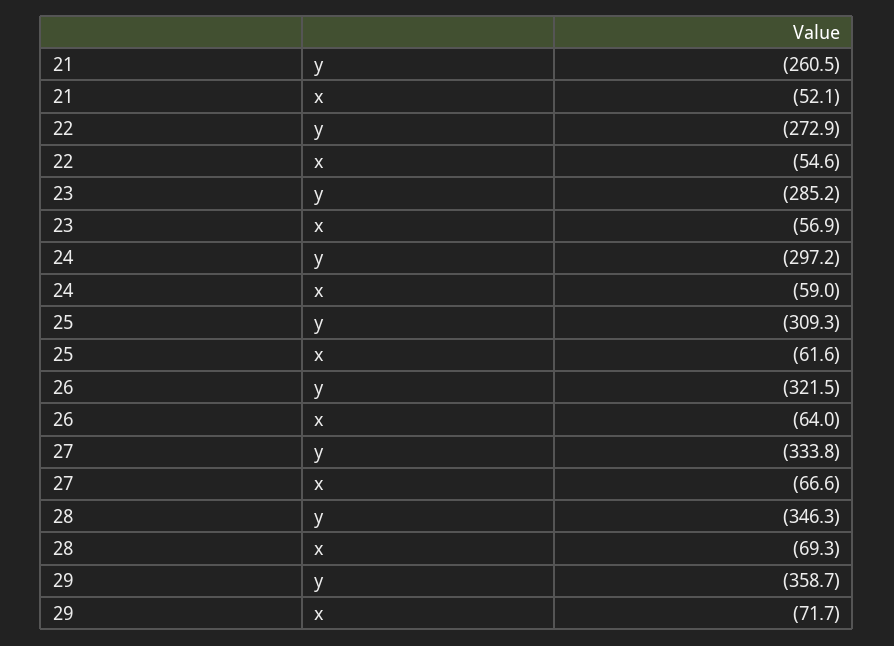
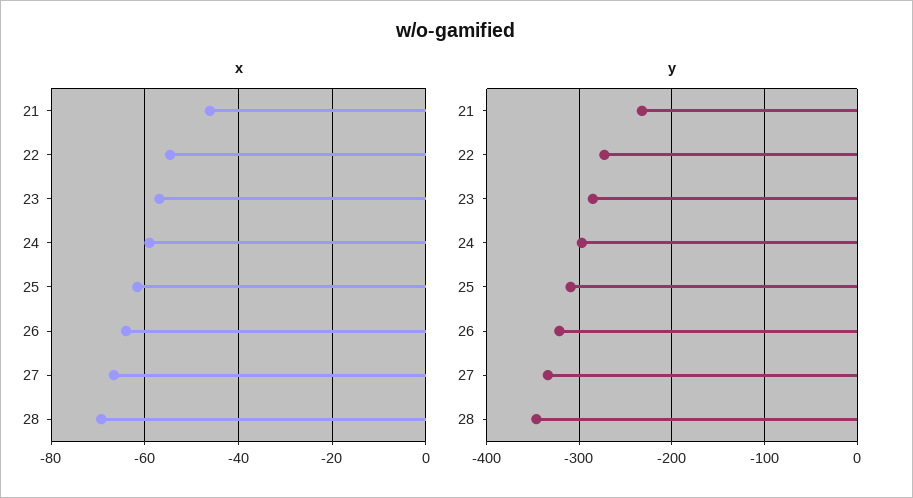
y, 21: -260.5 -> -230
x, 21: -52.1 -> -46
y, 29: -358.7 -> none
x, 29: -71.7 -> none

